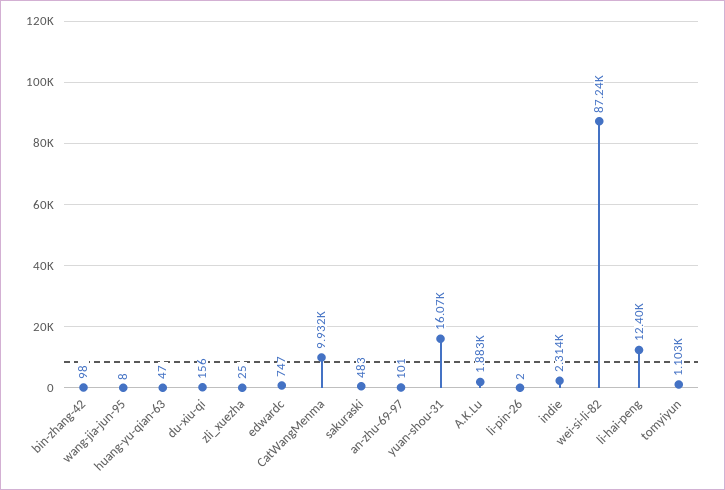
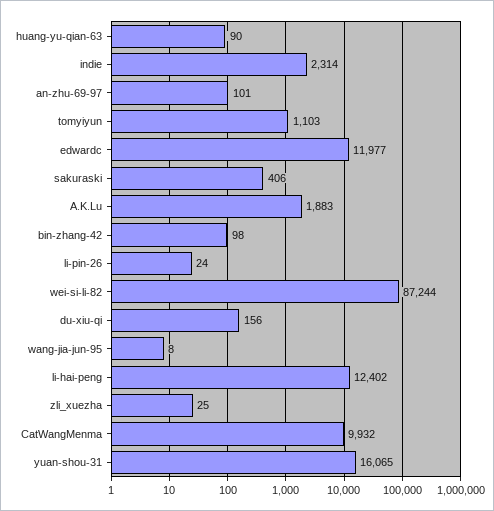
huang-yu-qian-63: 47 -> 90
edwardc: 747 -> 11977
sakuraski: 483 -> 406
li-pin-26: 2 -> 24

